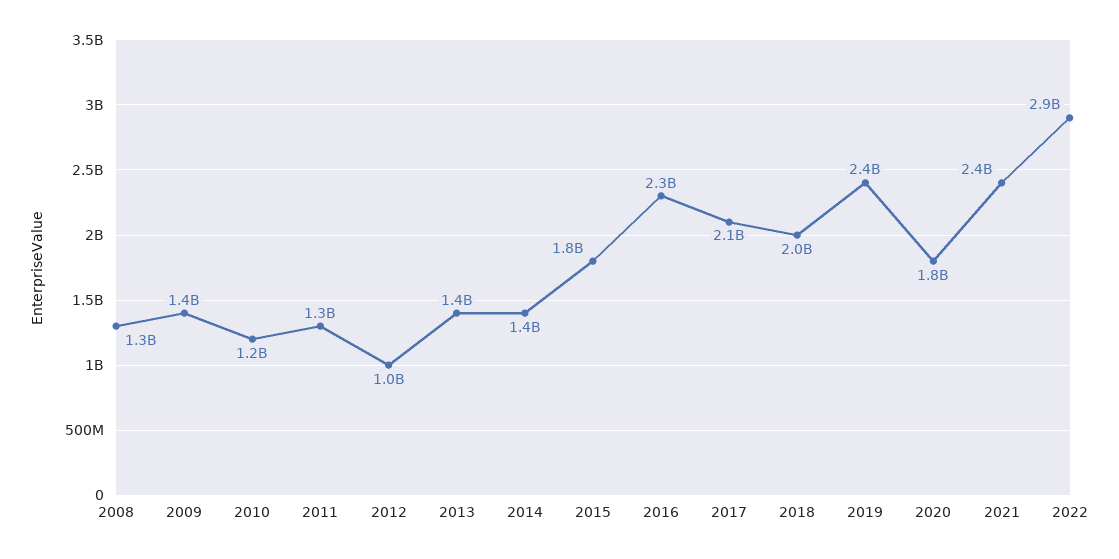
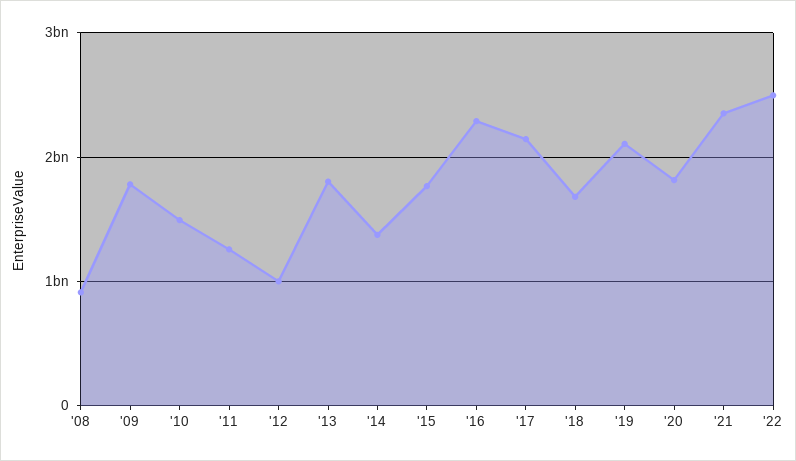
2008: 1300000000 -> 900000000
2009: 1400000000 -> 1800000000
2010: 1200000000 -> 1500000000
2013: 1400000000 -> 1800000000
2018: 2000000000 -> 1700000000
2019: 2400000000 -> 2100000000
2022: 2900000000 -> 2500000000

